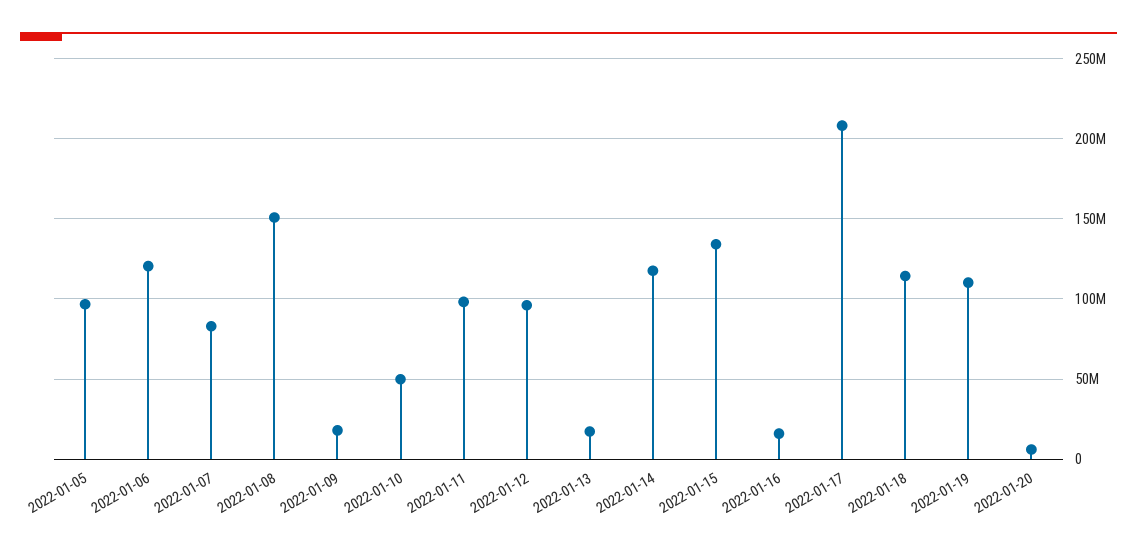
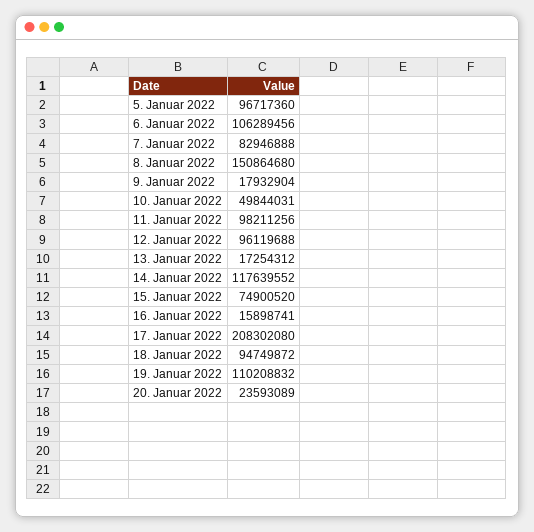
2022-01-06: 120000000 -> 106289456
2022-01-15: 135000000 -> 74900520
2022-01-18: 115000000 -> 94749872
2022-01-20: 5000000 -> 23593089

